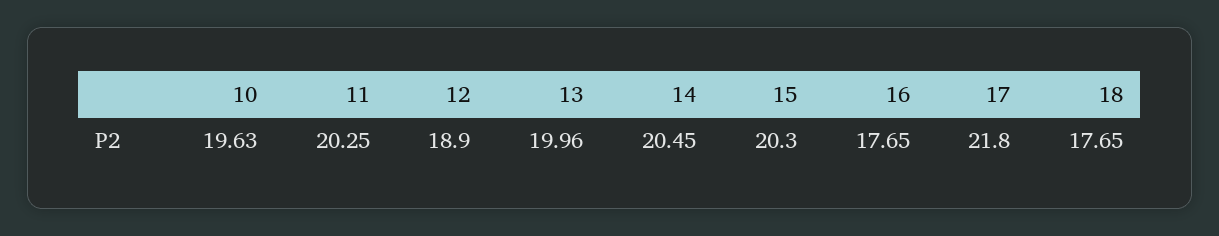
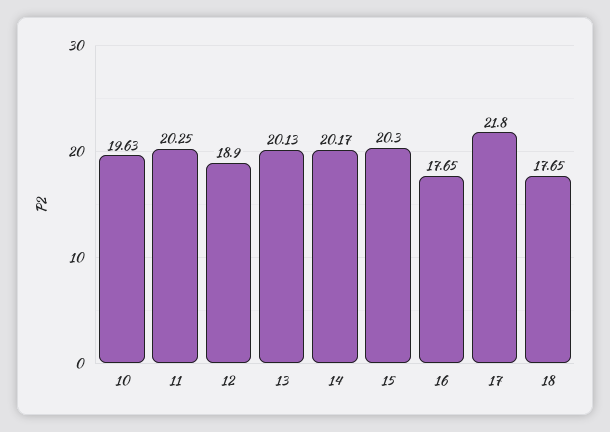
13: 19.96 -> 20.13
14: 20.45 -> 20.17

